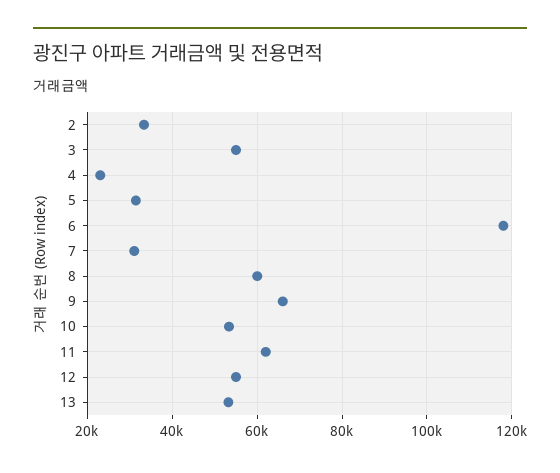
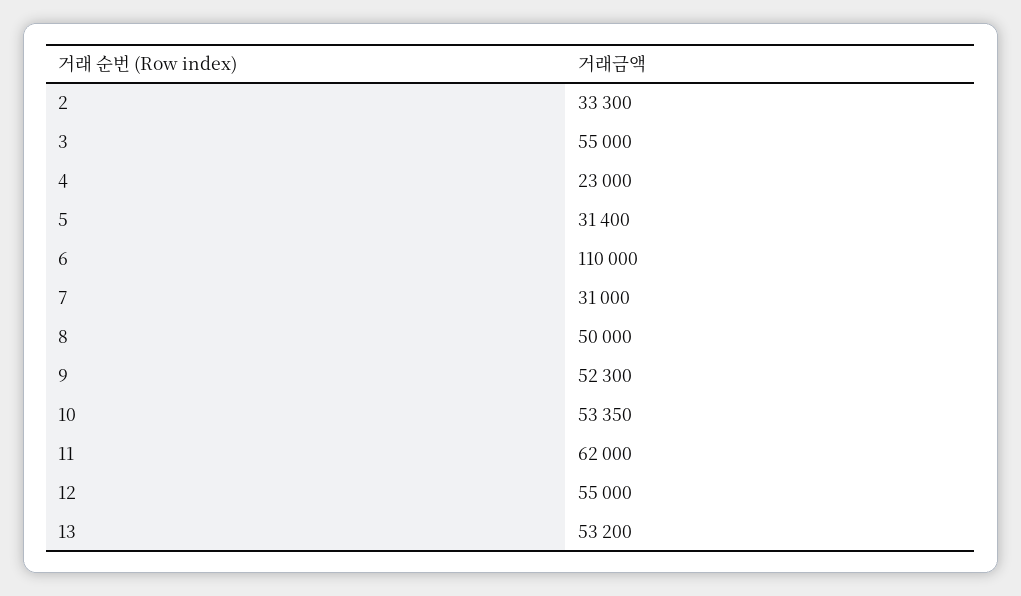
6: 118000 -> 110000
8: 60000 -> 50000
9: 66000 -> 52300

